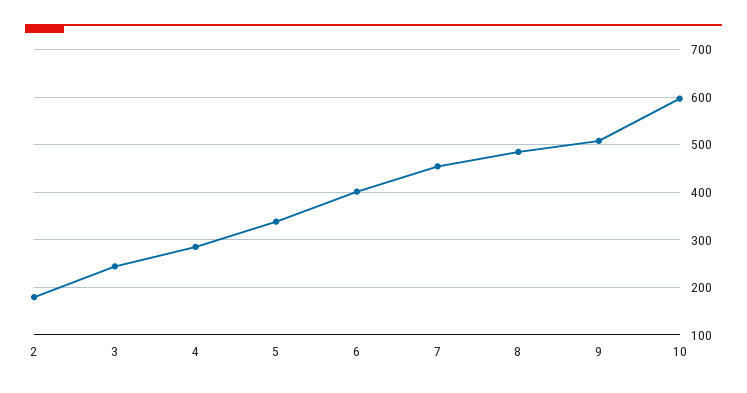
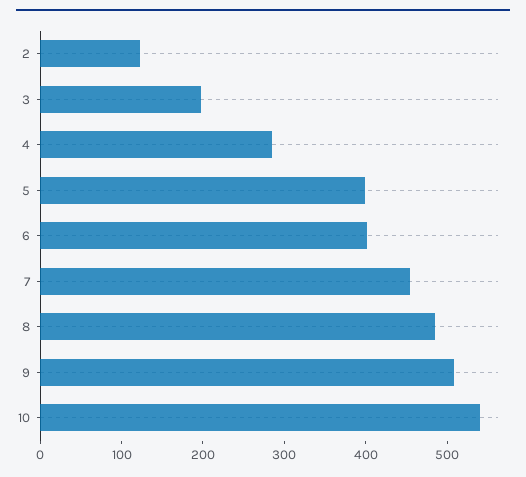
2: 180 -> 120
3: 240 -> 200
5: 340 -> 400
10: 600 -> 540

